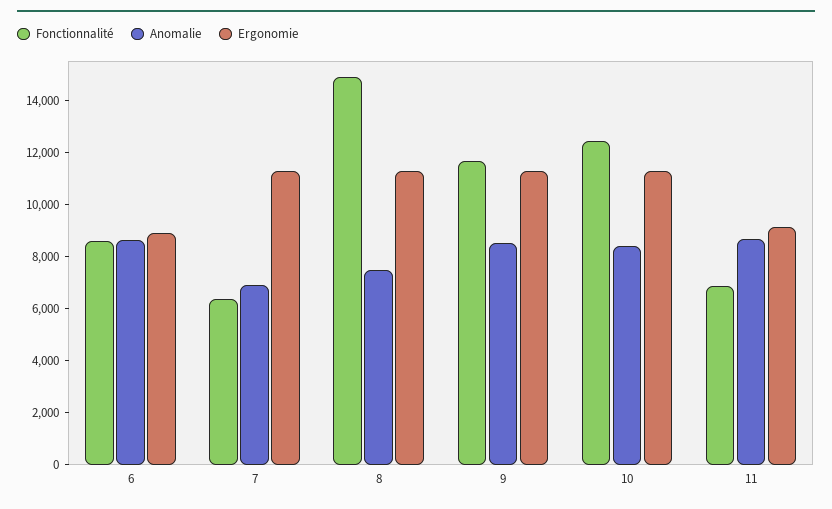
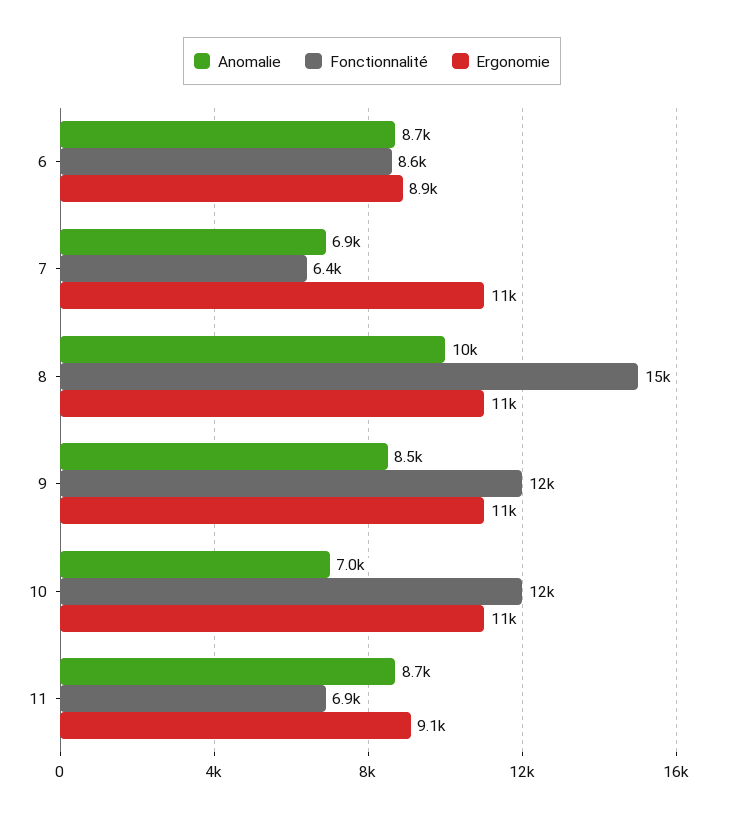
Anomalie, 8: 7500 -> 10000
Anomalie, 10: 8500 -> 7000

